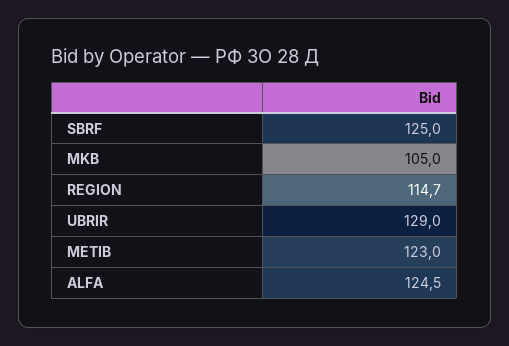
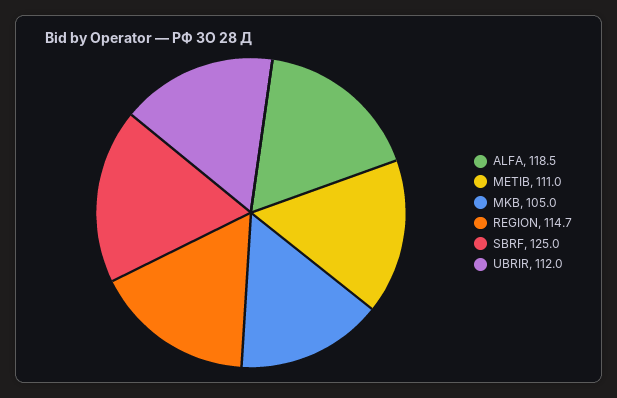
UBRIR: 129 -> 112
METIB: 123 -> 111
ALFA: 124.5 -> 118.5

